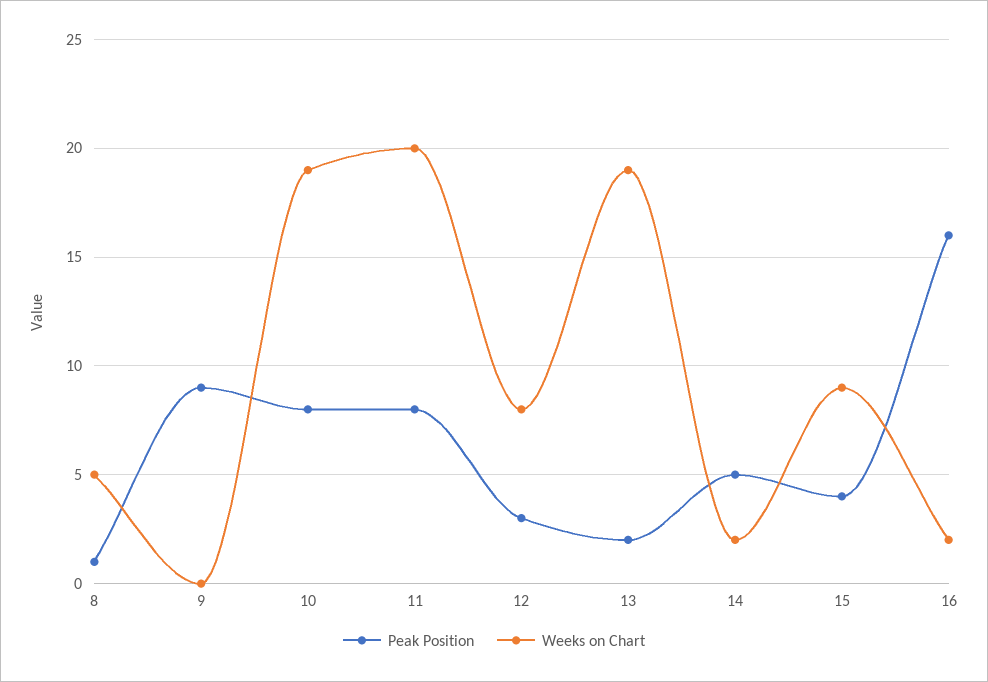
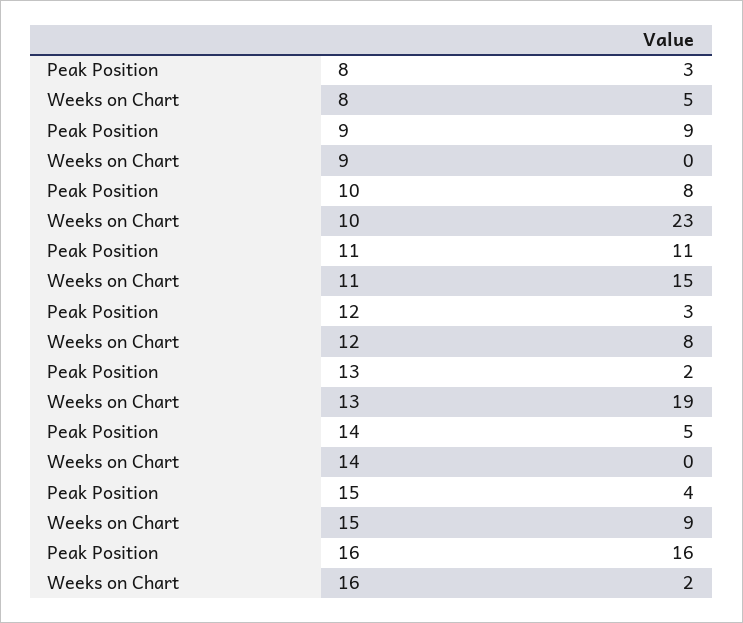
Peak Position, 8: 1 -> 3
Weeks on Chart, 10: 19 -> 23
Peak Position, 11: 8 -> 11
Weeks on Chart, 11: 20 -> 15
Weeks on Chart, 14: 2 -> 0

